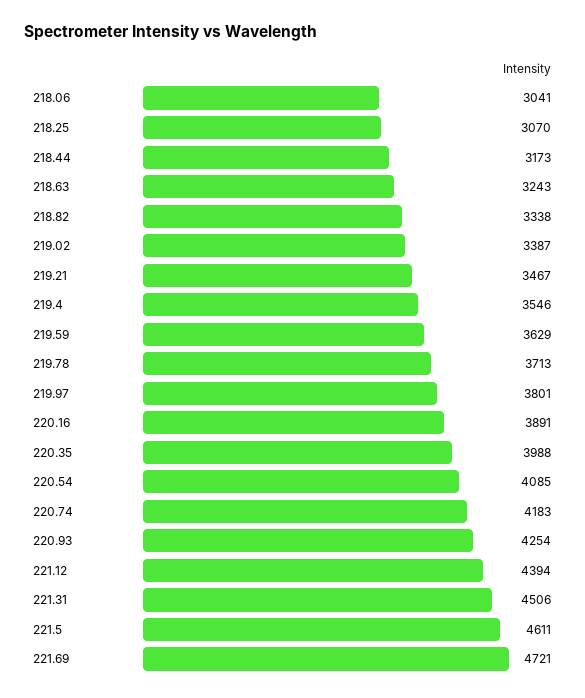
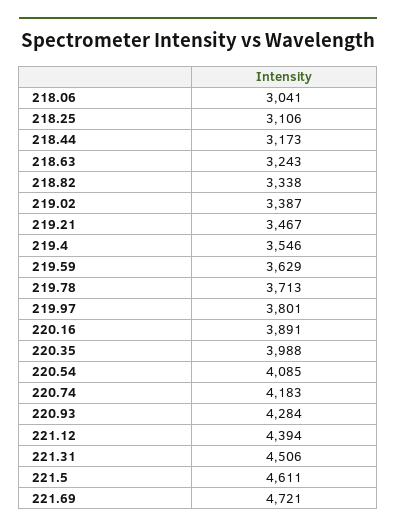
218.25: 3070 -> 3106
220.93: 4254 -> 4284

